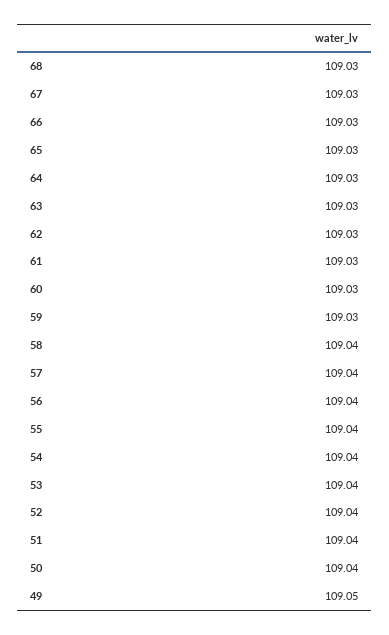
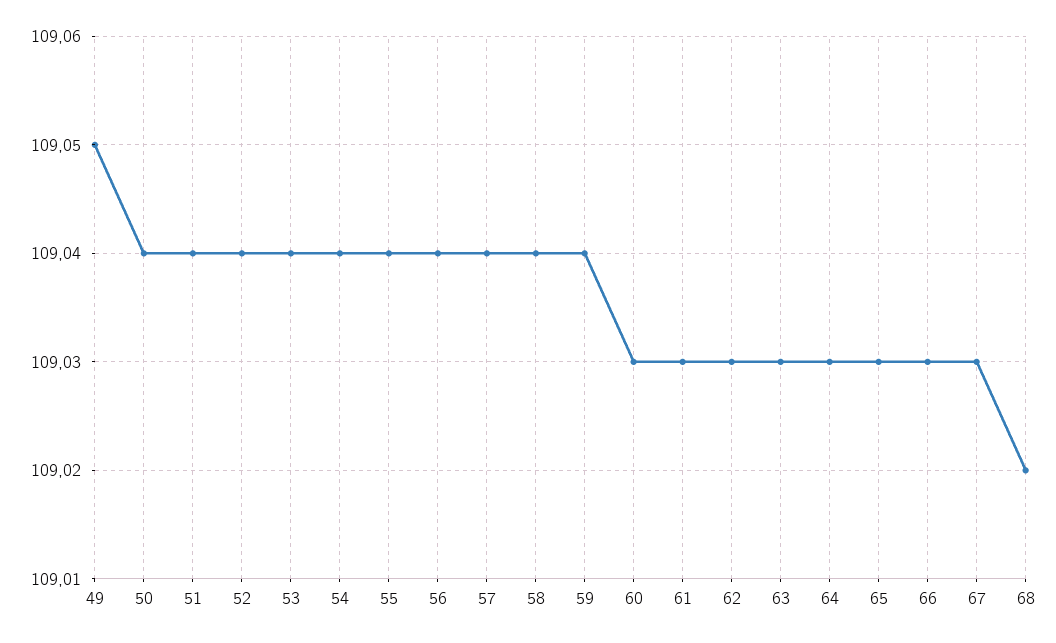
68: 109.03 -> 109.02
59: 109.03 -> 109.04

